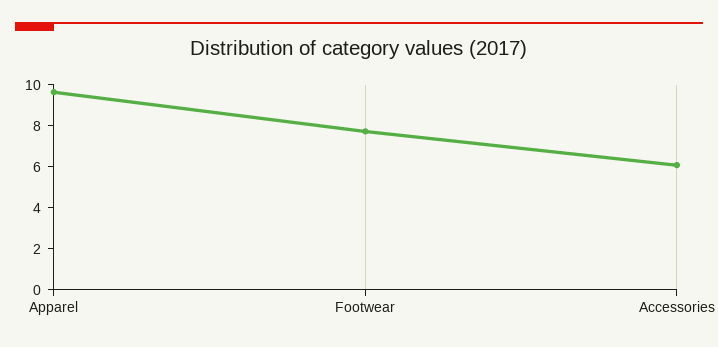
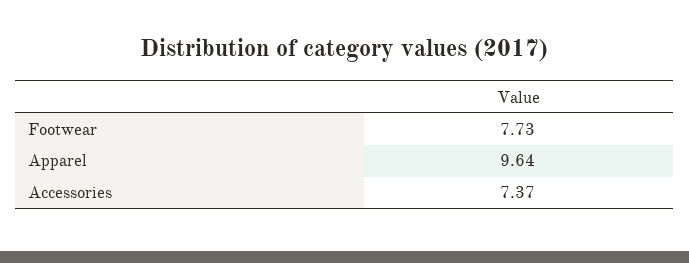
Accessories: 6 -> 7.37

